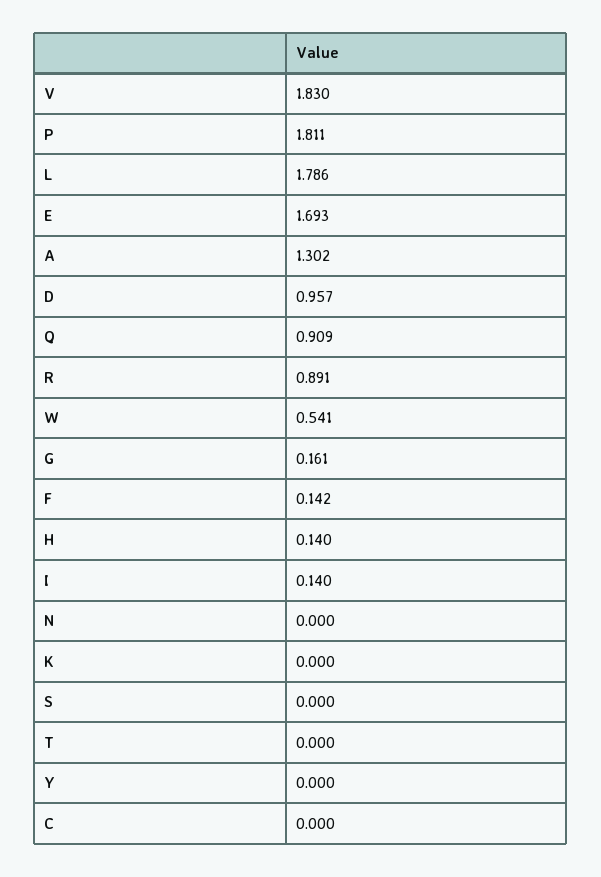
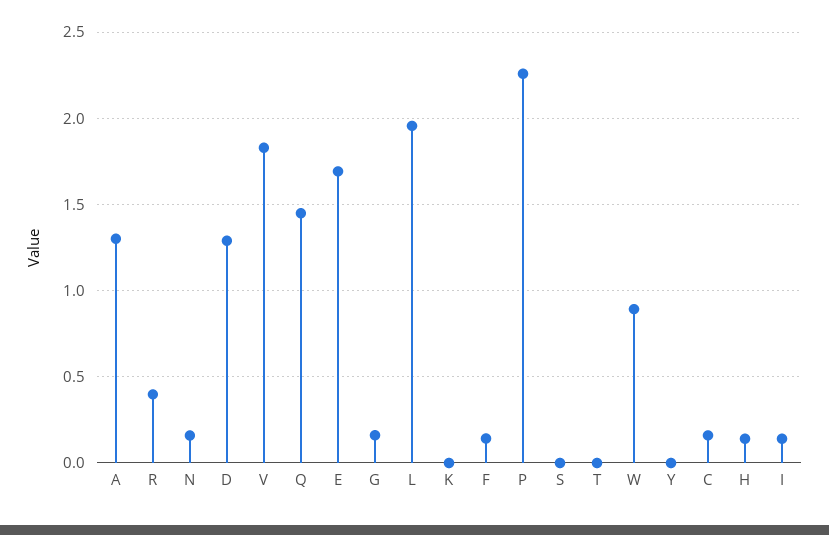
P: 1.811 -> 2.25
L: 1.786 -> 1.95
D: 0.957 -> 1.3
Q: 0.909 -> 1.45
R: 0.891 -> 0.4
W: 0.541 -> 0.9
N: 0 -> 0.15
C: 0 -> 0.15

